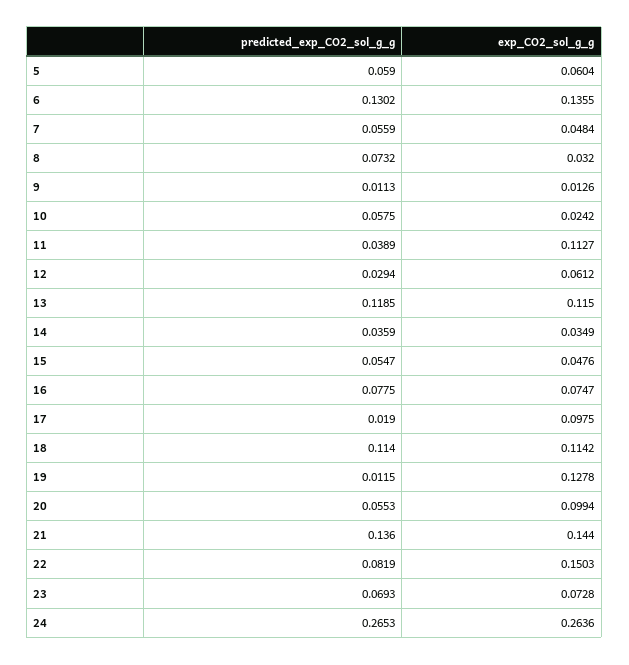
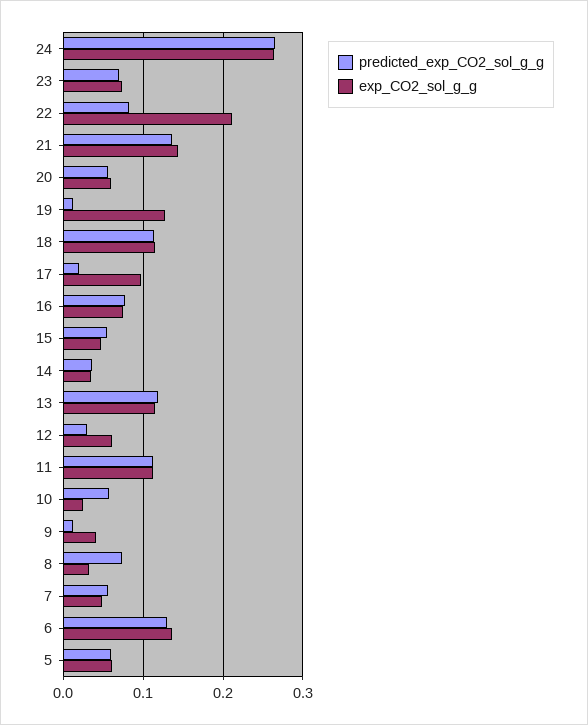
exp_CO2_sol_g_g, 9: 0.0126 -> 0.04
predicted_exp_CO2_sol_g_g, 11: 0.0389 -> 0.11
exp_CO2_sol_g_g, 20: 0.0994 -> 0.06
exp_CO2_sol_g_g, 22: 0.1503 -> 0.21

